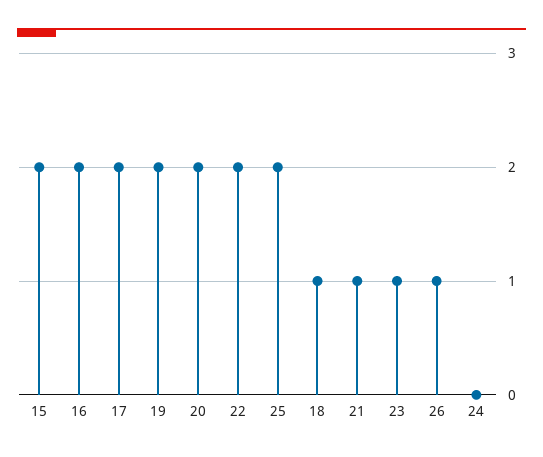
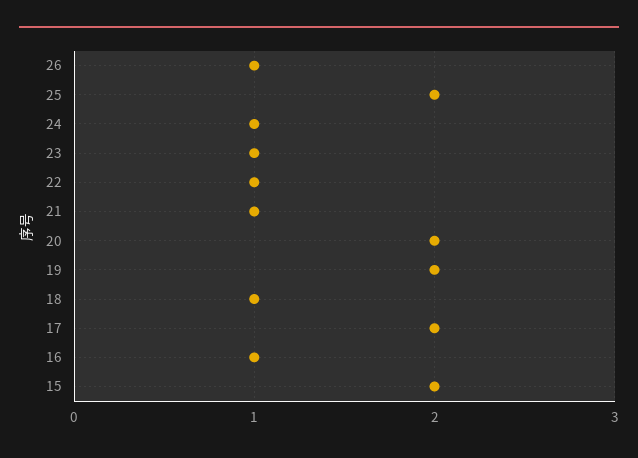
16: 2 -> 1
22: 2 -> 1
24: 0 -> 1

